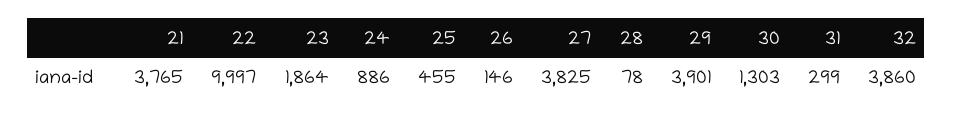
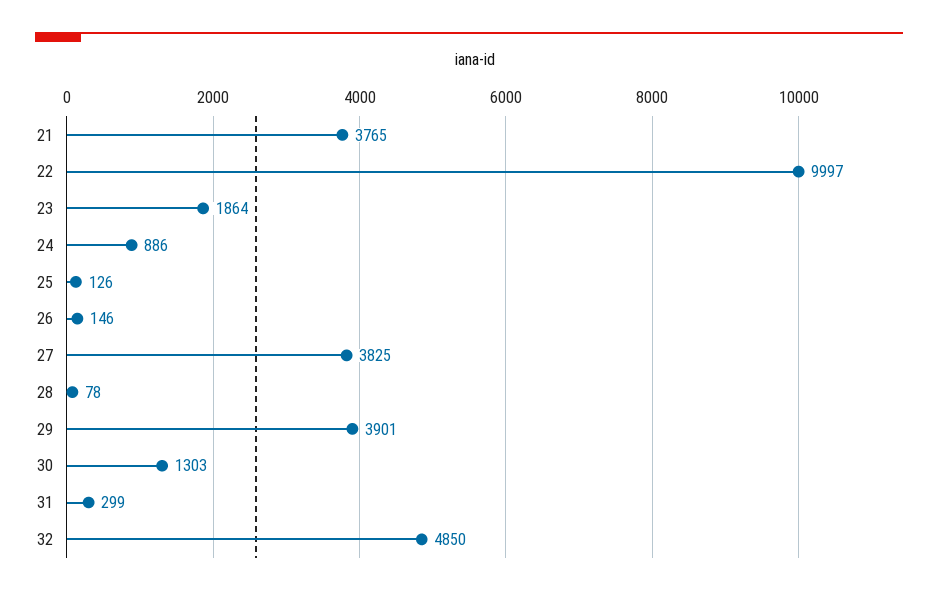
25: 455 -> 126
32: 3860 -> 4850

